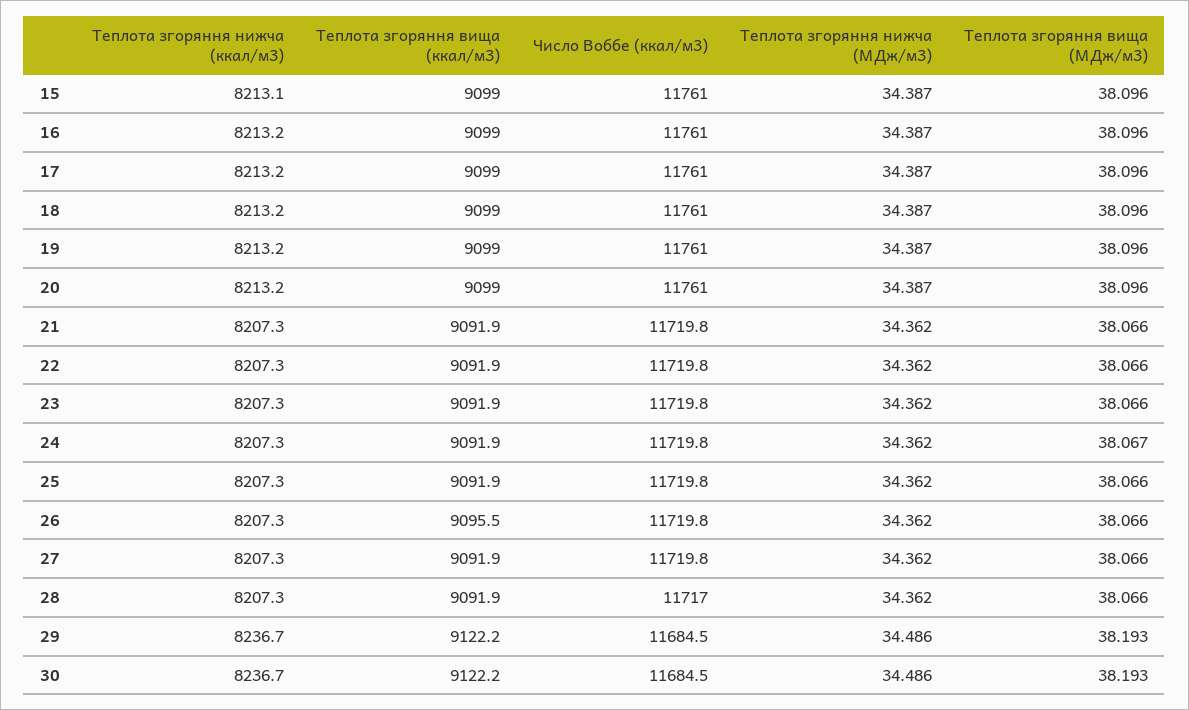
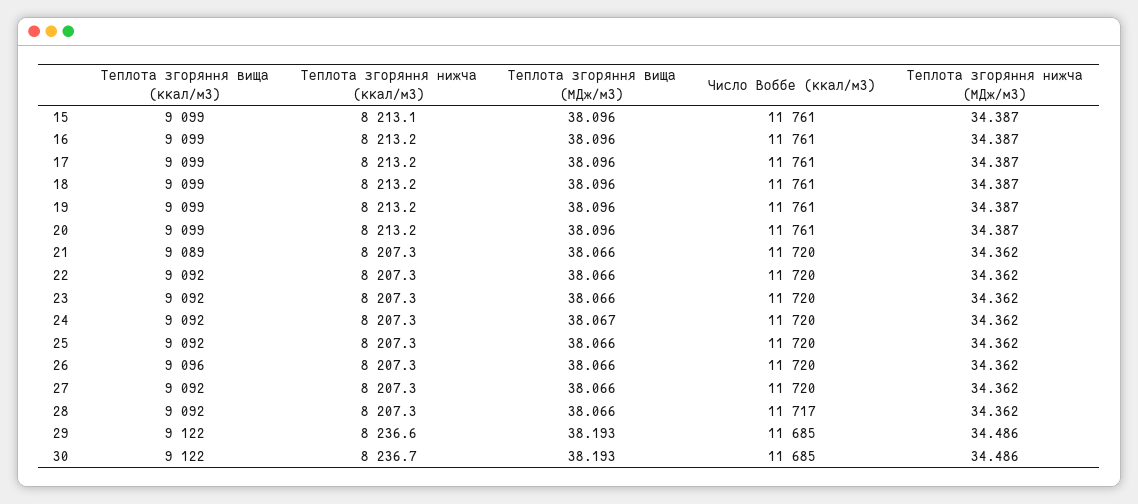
Теплота згоряння вища (ккал/м3), 21: 9091.9 -> 9089
Теплота згоряння нижча (ккал/м3), 29: 8236.7 -> 8236.6

